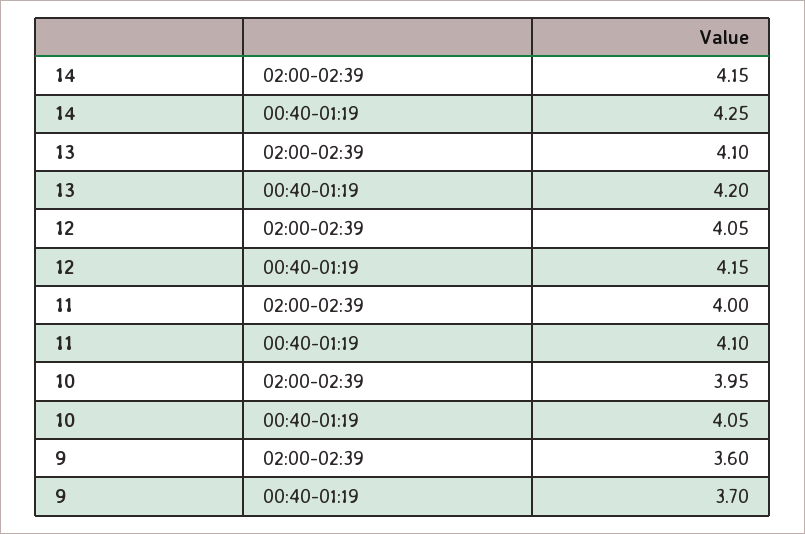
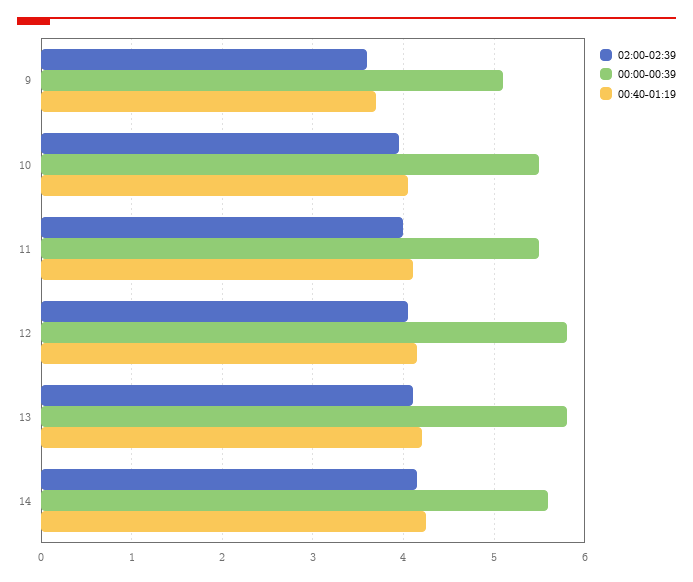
00:00-00:39, 9: none -> 5.1
00:00-00:39, 10: none -> 5.5
00:00-00:39, 11: none -> 5.5
00:00-00:39, 12: none -> 5.8
00:00-00:39, 13: none -> 5.8
00:00-00:39, 14: none -> 5.6

